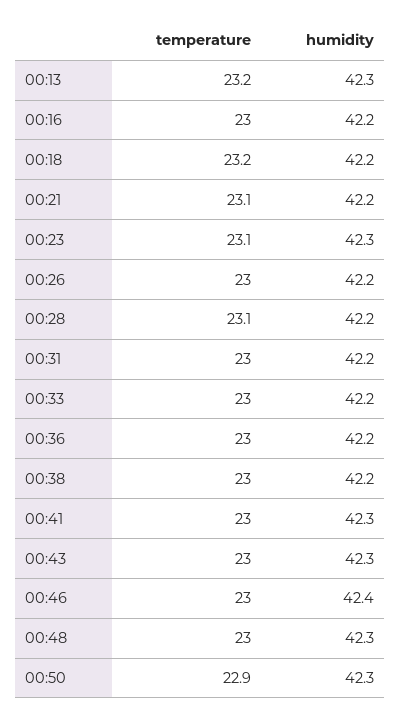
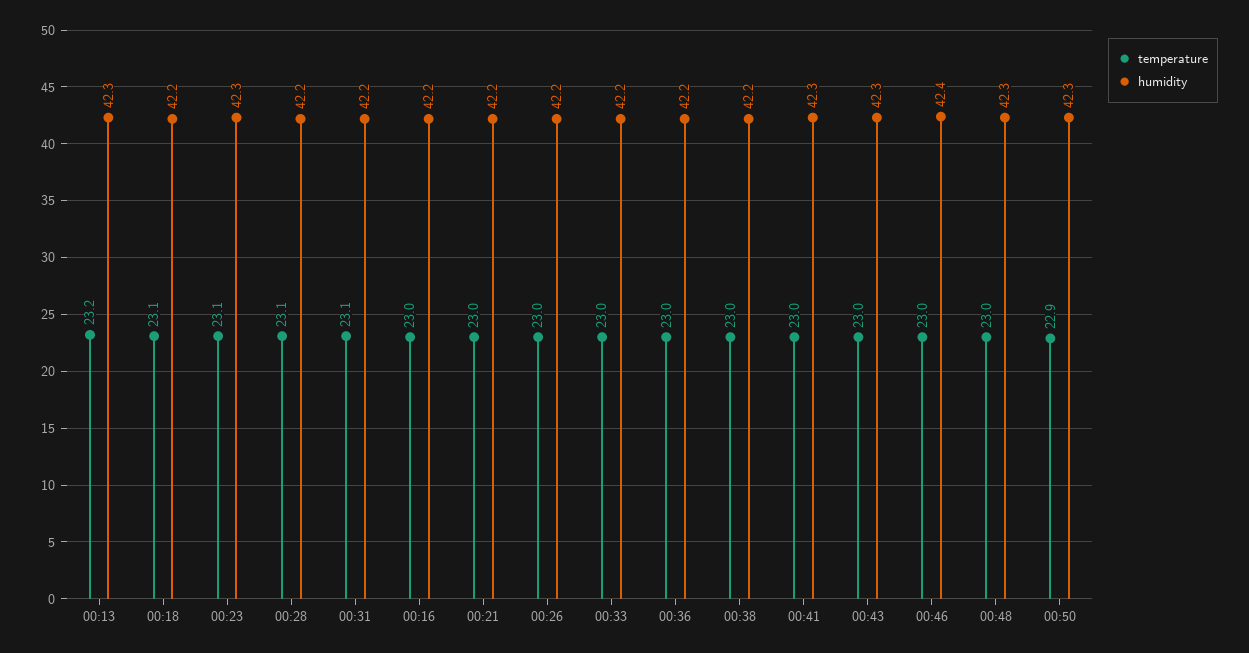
temperature, 00:18: 23.2 -> 23.1
temperature, 00:21: 23.1 -> 23
temperature, 00:31: 23 -> 23.1

